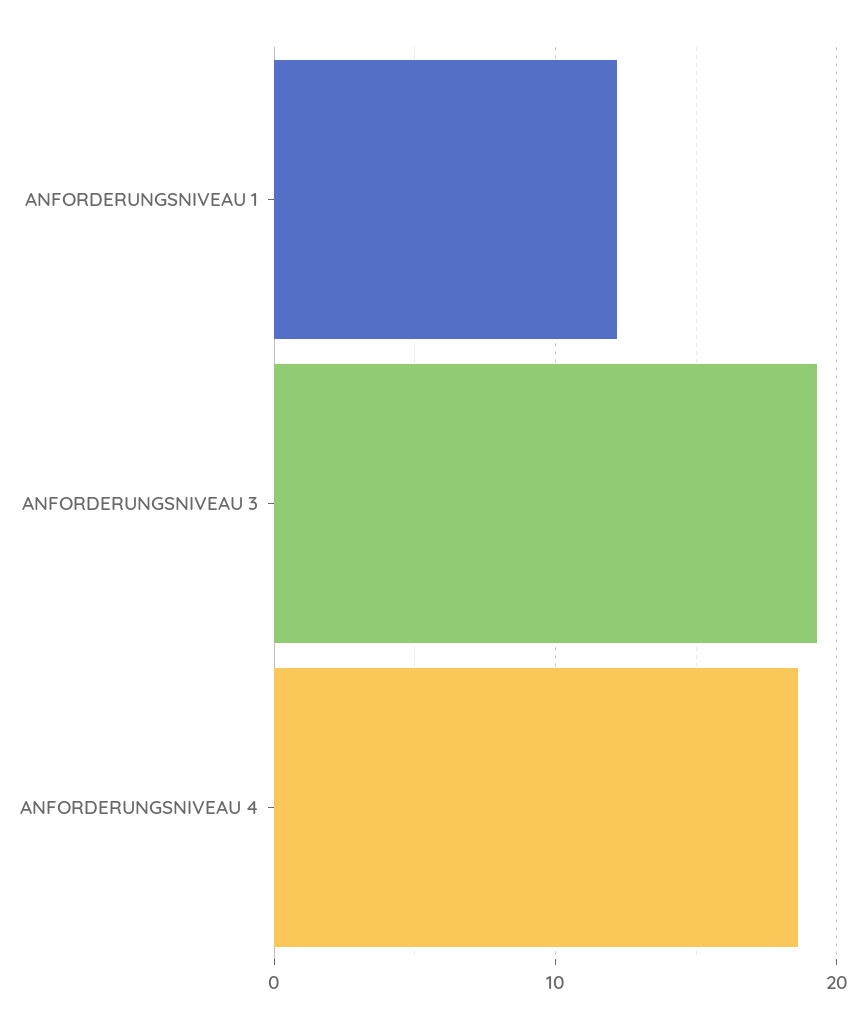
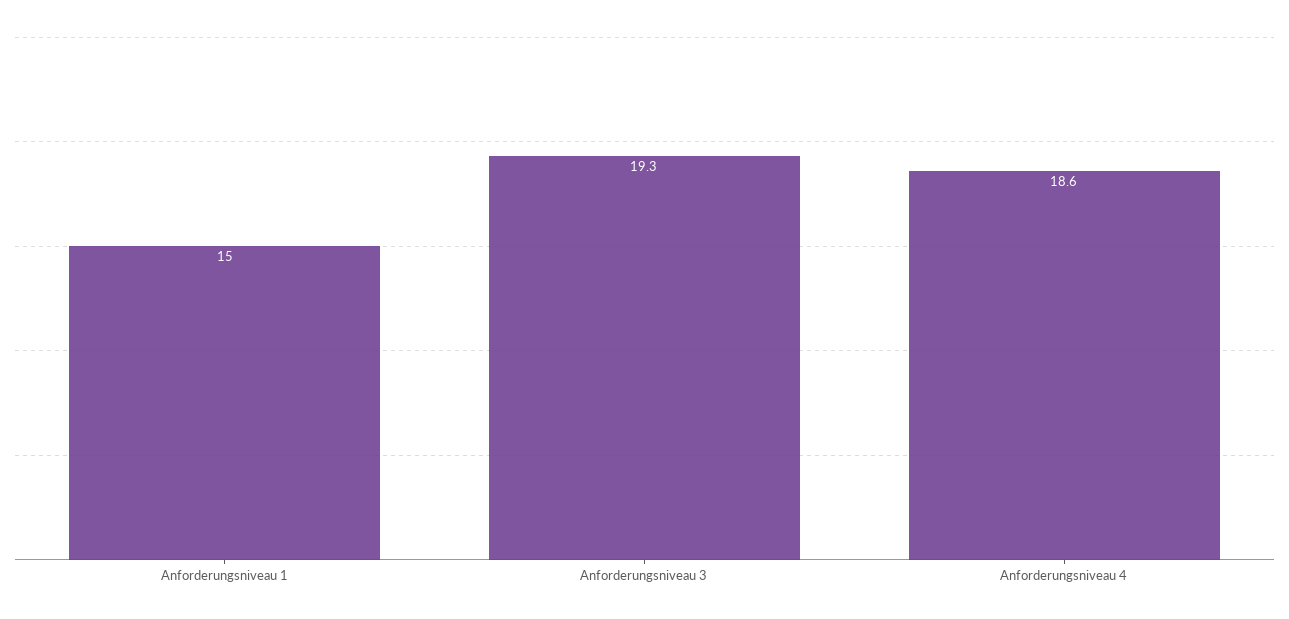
ANFORDERUNGSNIVEAU 1: 12 -> 15

